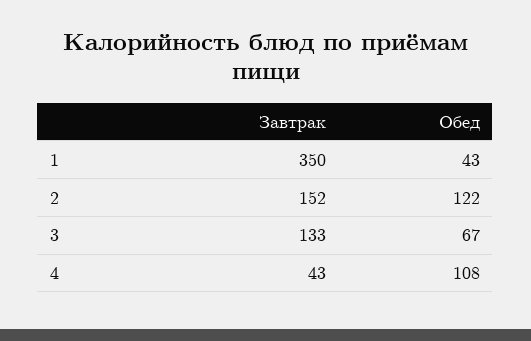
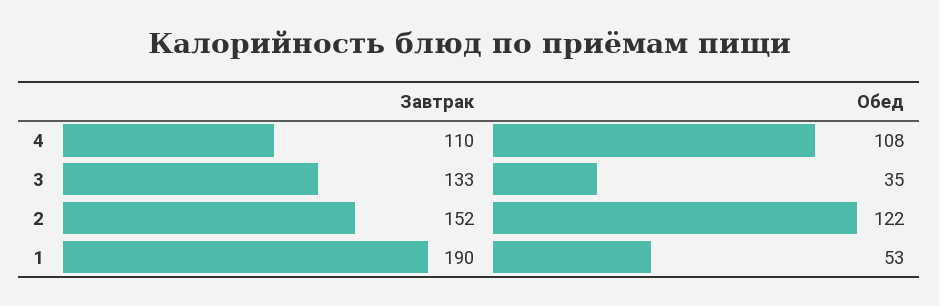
Завтрак, 1: 350 -> 190
Обед, 1: 43 -> 53
Обед, 3: 67 -> 35
Завтрак, 4: 43 -> 110

